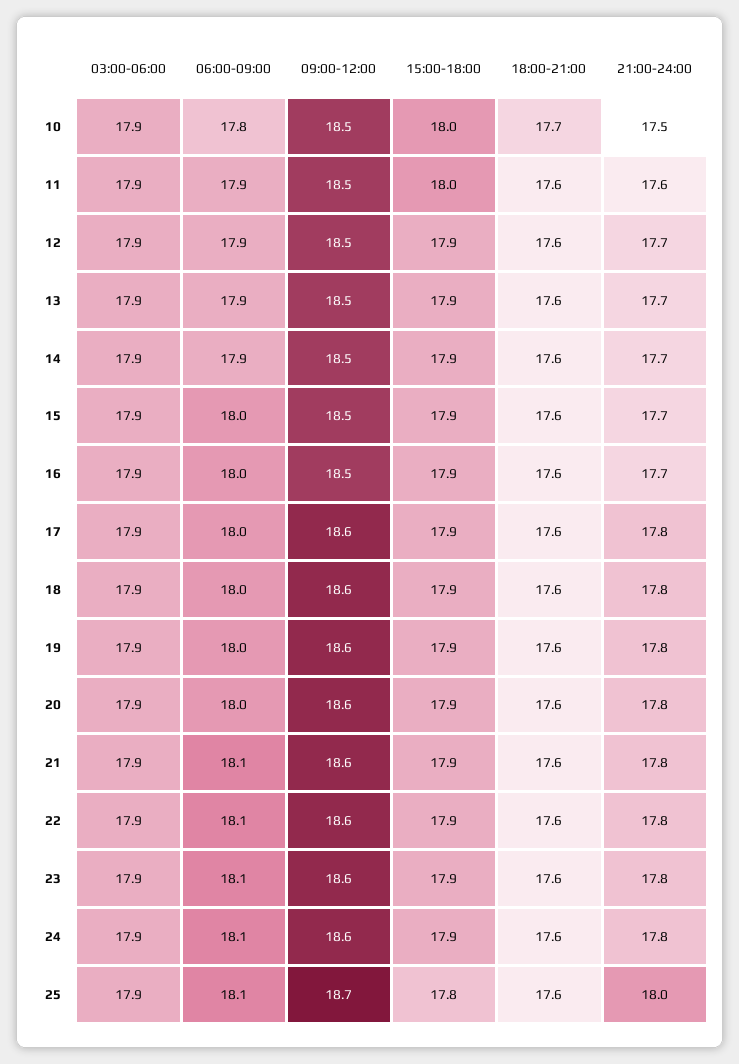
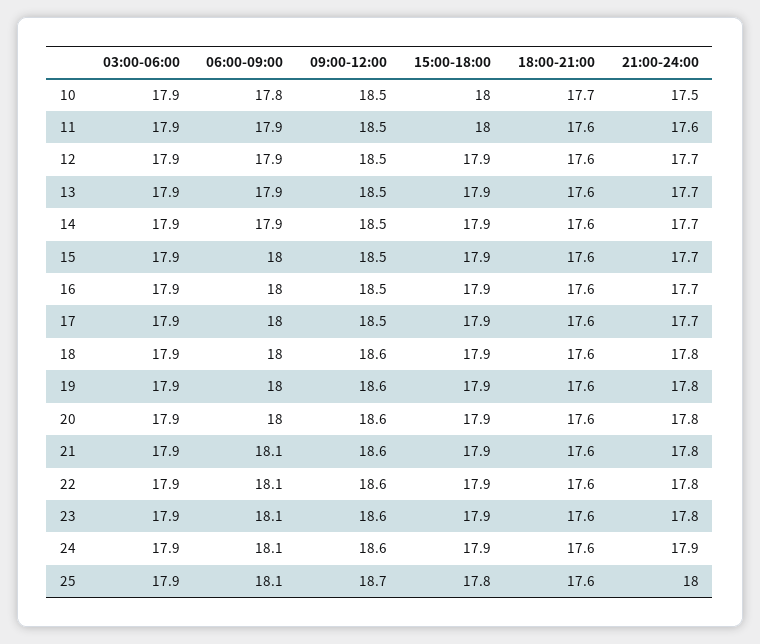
09:00-12:00, 17: 18.6 -> 18.5
21:00-24:00, 17: 17.8 -> 17.7
21:00-24:00, 24: 17.8 -> 17.9

